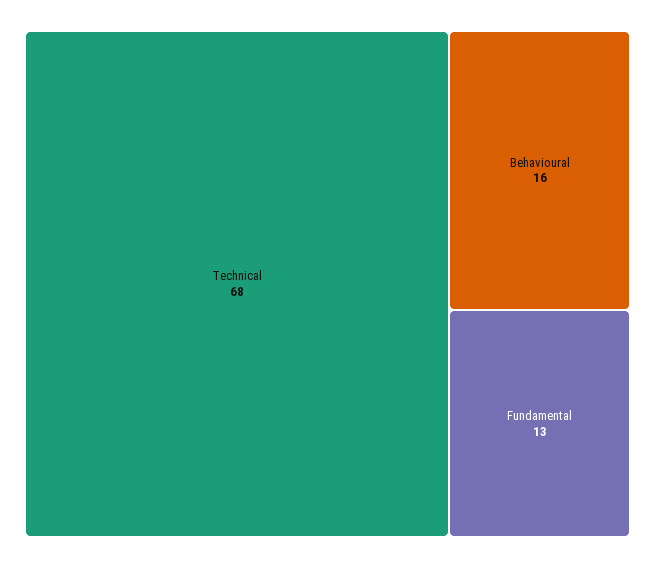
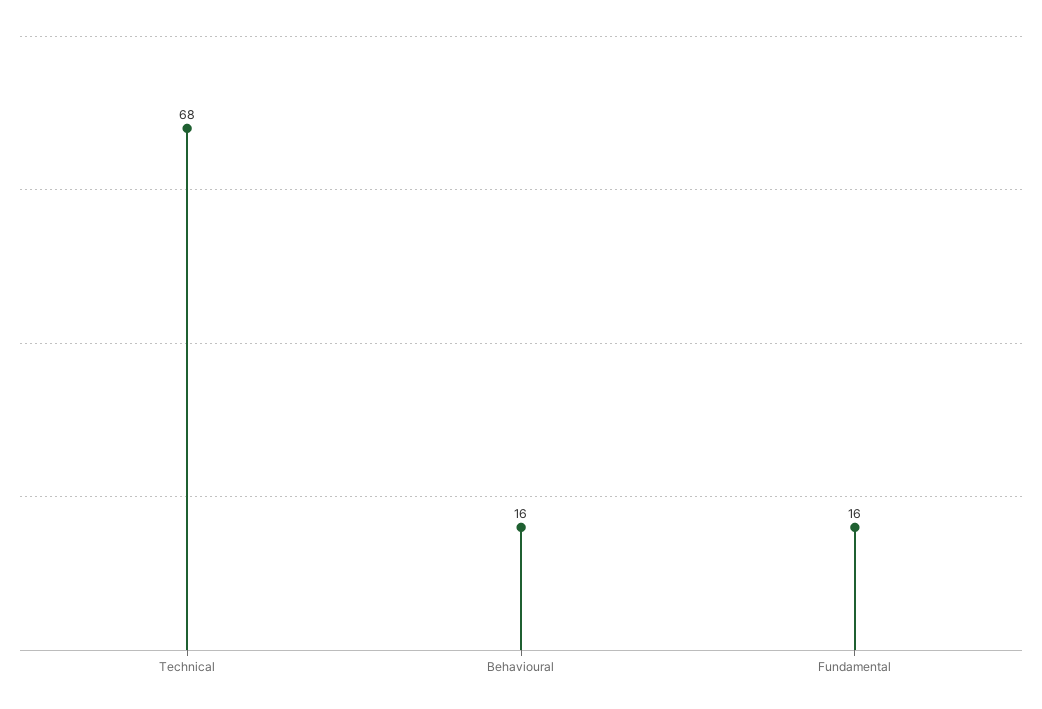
Fundamental: 13 -> 16

